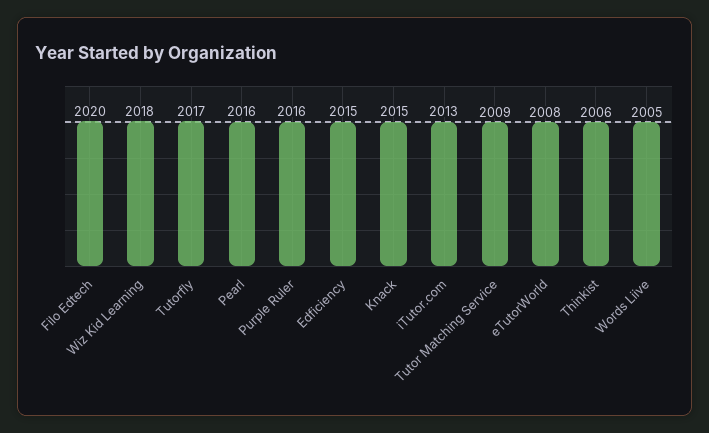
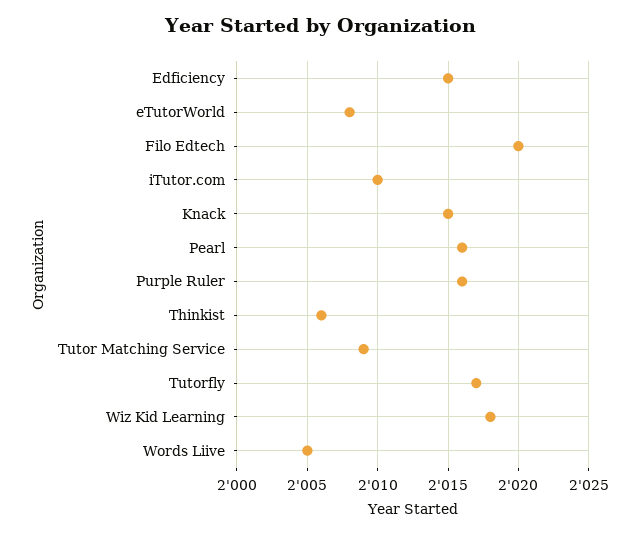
iTutor.com: 2013 -> 2010

